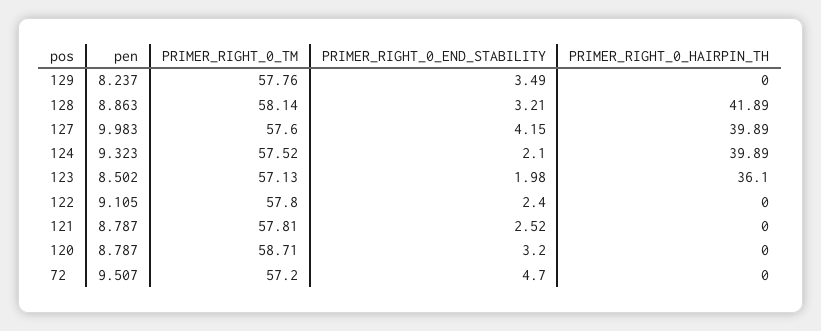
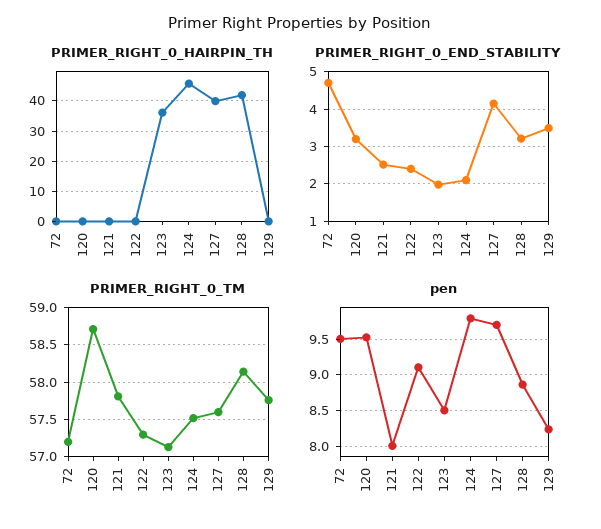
pen, 127: 9.983 -> 9.7
pen, 124: 9.323 -> 9.8
PRIMER_RIGHT_0_HAIRPIN_TH, 124: 39.89 -> 46
PRIMER_RIGHT_0_TM, 122: 57.8 -> 57.3
pen, 121: 8.787 -> 8
pen, 120: 8.787 -> 9.5

